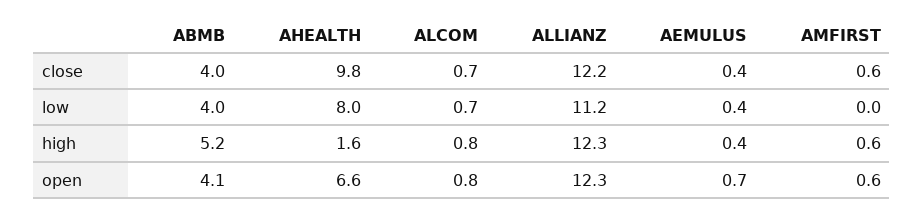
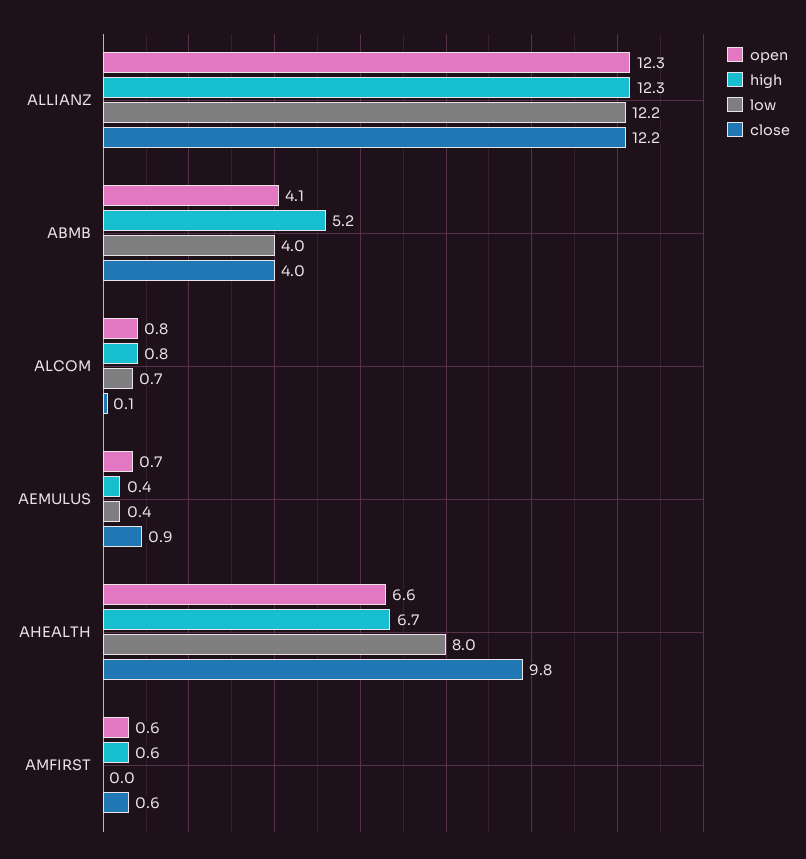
close, ALCOM: 0.7 -> 0.1
close, AEMULUS: 0.4 -> 0.9
low, ALLIANZ: 11.2 -> 12.2
high, AHEALTH: 1.6 -> 6.7

